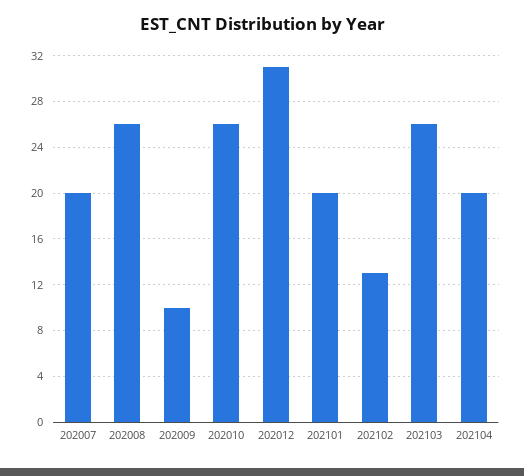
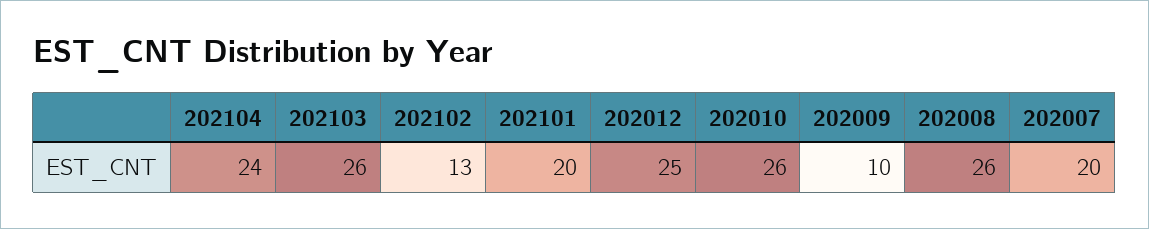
202012: 31 -> 25
202104: 20 -> 24

